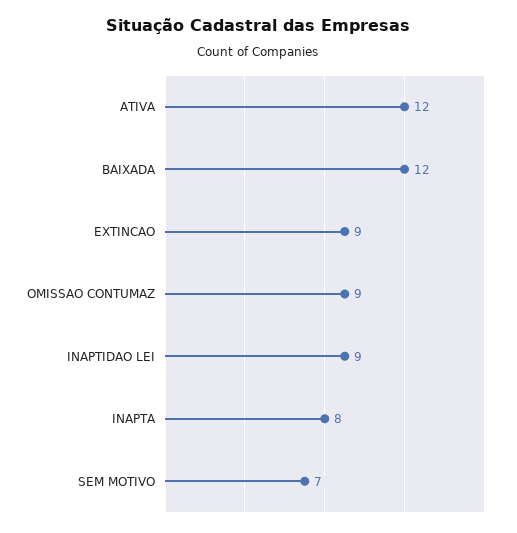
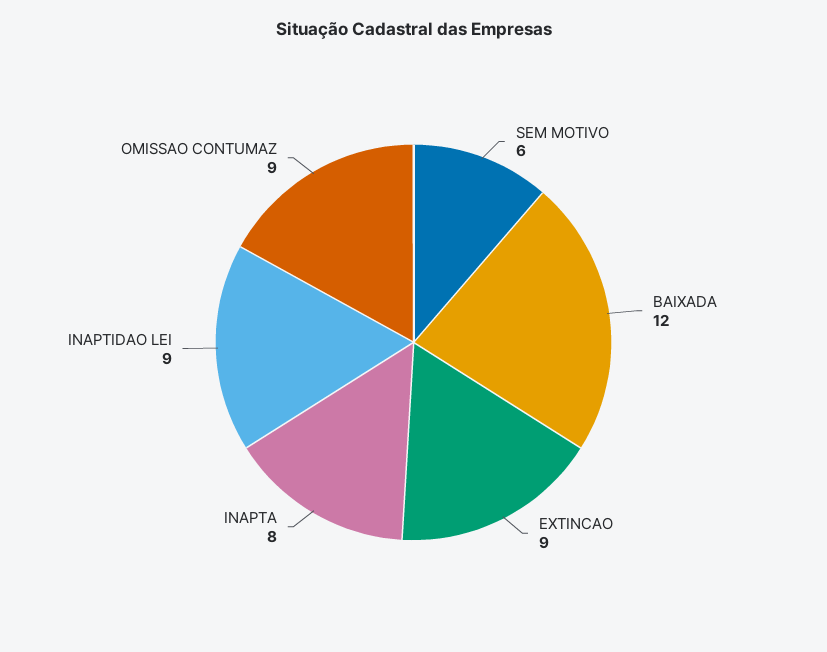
ATIVA: 12 -> none
SEM MOTIVO: 7 -> 6

